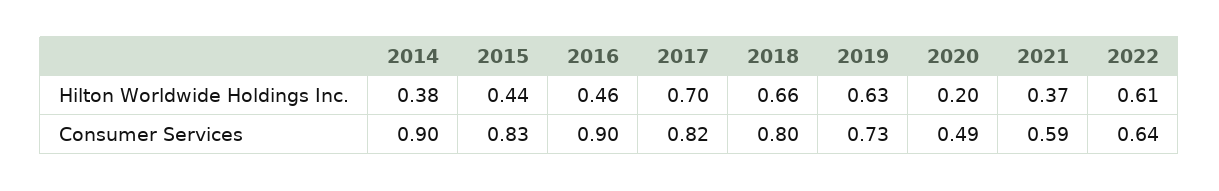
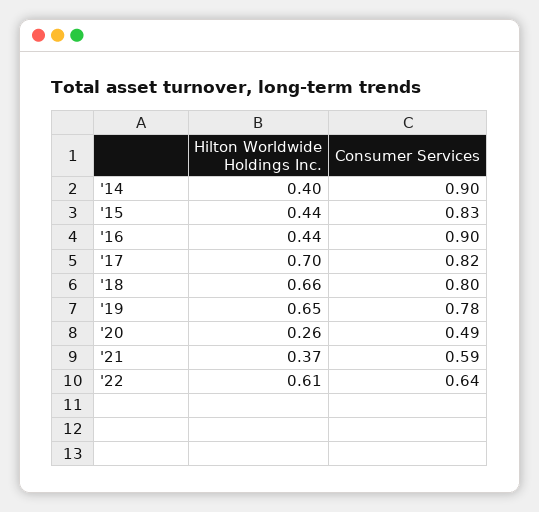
2014, Hilton Worldwide Holdings Inc.: 0.38 -> 0.4
2016, Hilton Worldwide Holdings Inc.: 0.46 -> 0.44
2019, Hilton Worldwide Holdings Inc.: 0.63 -> 0.65
2020, Hilton Worldwide Holdings Inc.: 0.2 -> 0.26
2019, Consumer Services: 0.73 -> 0.78

